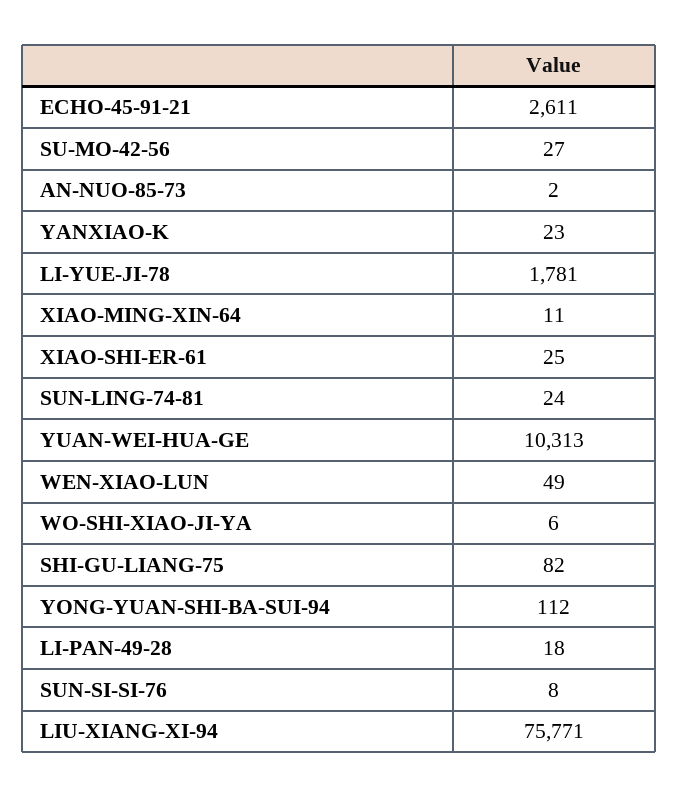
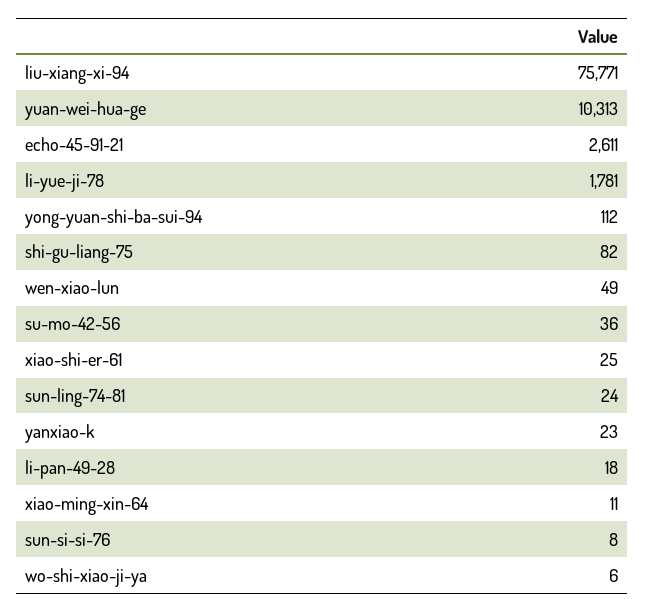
SU-MO-42-56: 27 -> 36
AN-NUO-85-73: 2 -> none

